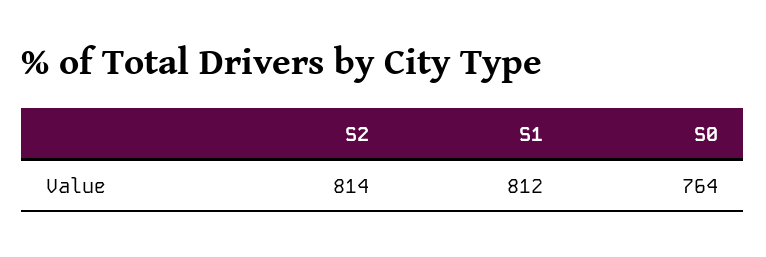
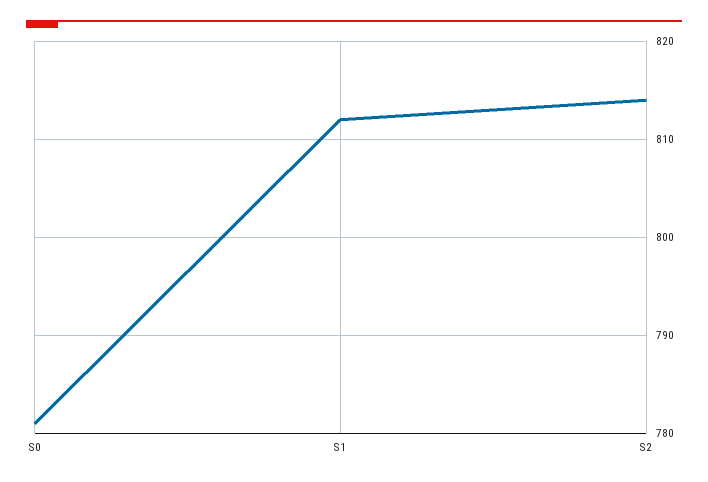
S0: 764 -> 781

